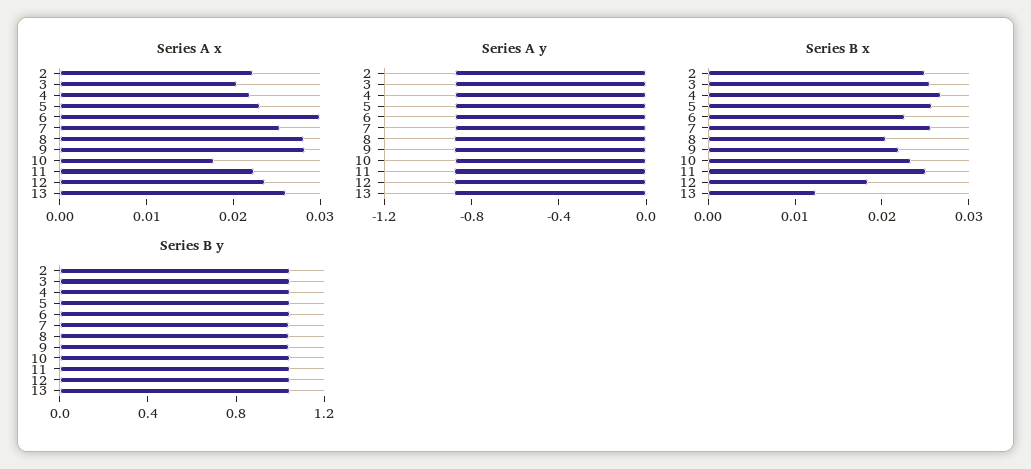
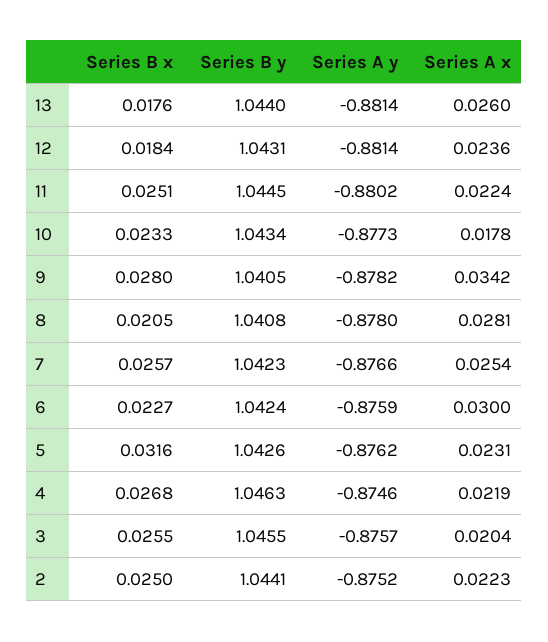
Series A x, 9: 0.028 -> 0.0342
Series B x, 5: 0.026 -> 0.0316
Series B x, 9: 0.022 -> 0.028
Series B x, 13: 0.012 -> 0.0176

